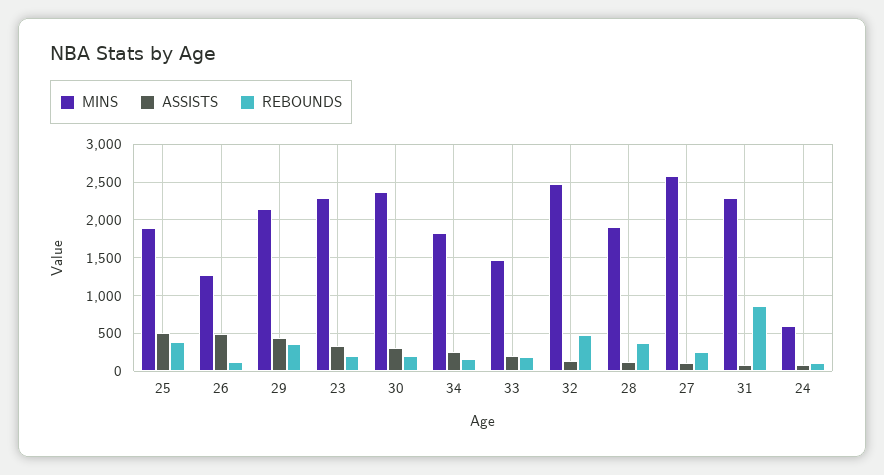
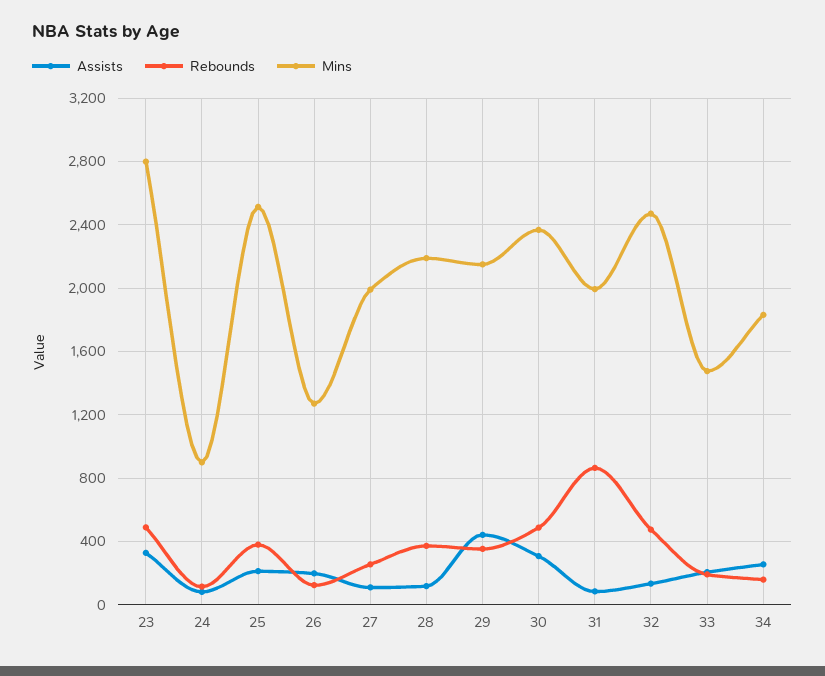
MINS, 25: 1900 -> 2500
ASSISTS, 25: 500 -> 200
ASSISTS, 26: 500 -> 200
MINS, 23: 2300 -> 2800
REBOUNDS, 23: 200 -> 500
REBOUNDS, 30: 200 -> 500
MINS, 28: 1900 -> 2200
MINS, 27: 2600 -> 2000
MINS, 31: 2300 -> 2000
MINS, 24: 600 -> 900

